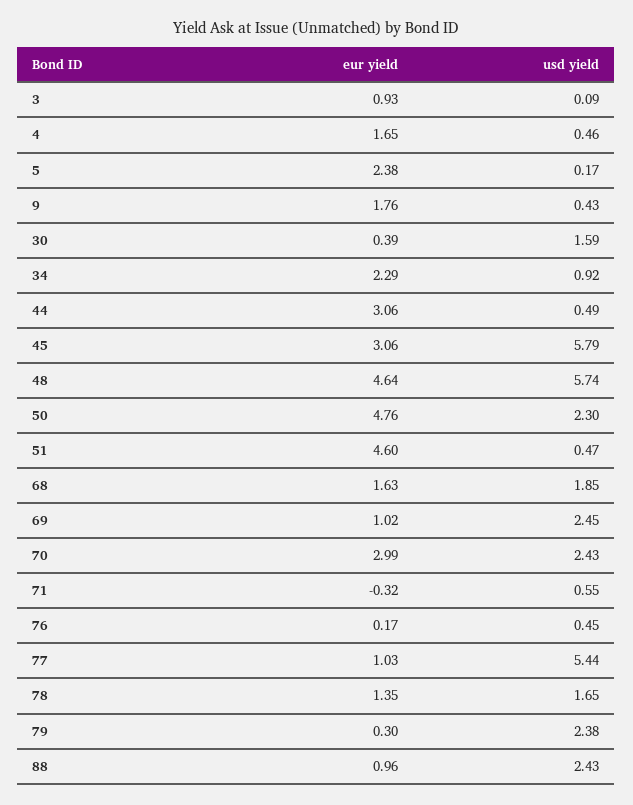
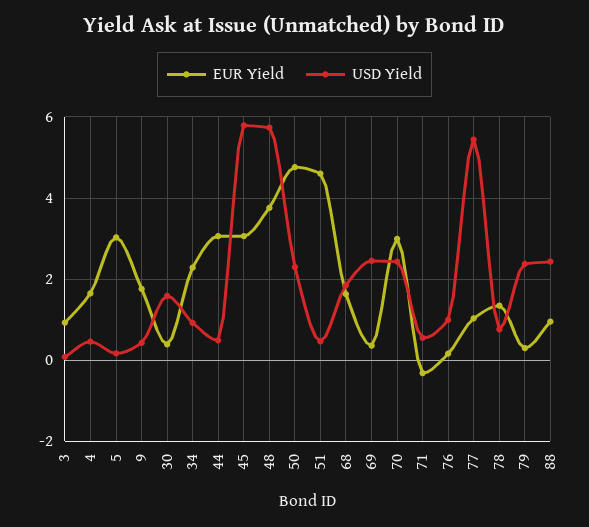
eur yield, 5: 2.38 -> 3
eur yield, 48: 4.64 -> 3.8
eur yield, 69: 1.02 -> 0.4
usd yield, 76: 0.45 -> 1
usd yield, 78: 1.65 -> 0.8

